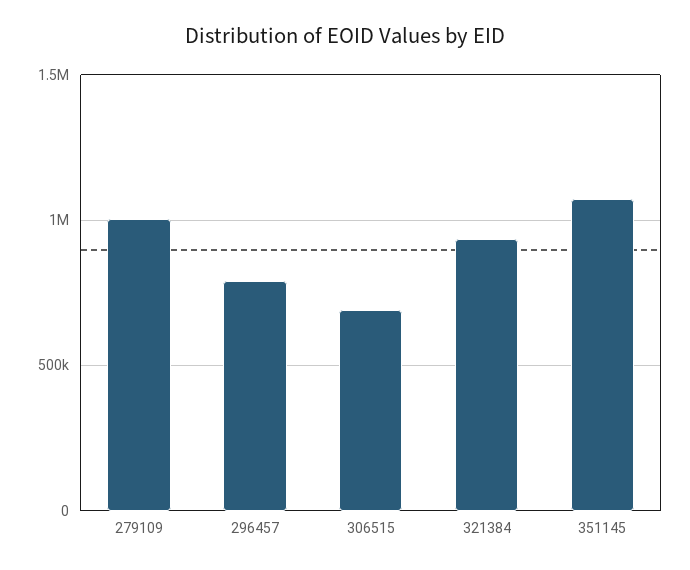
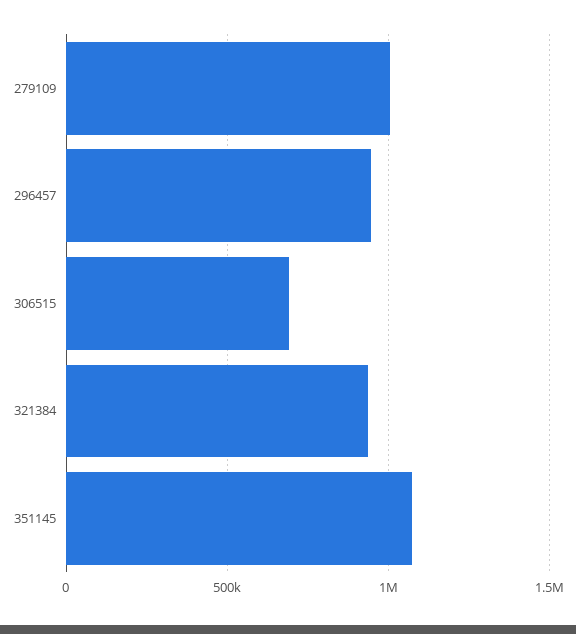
296457: 800000 -> 950000

